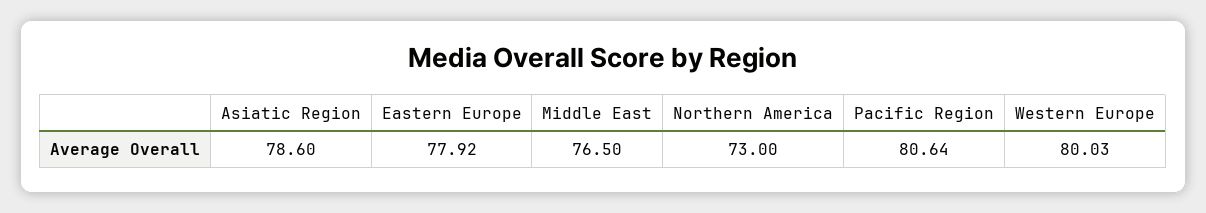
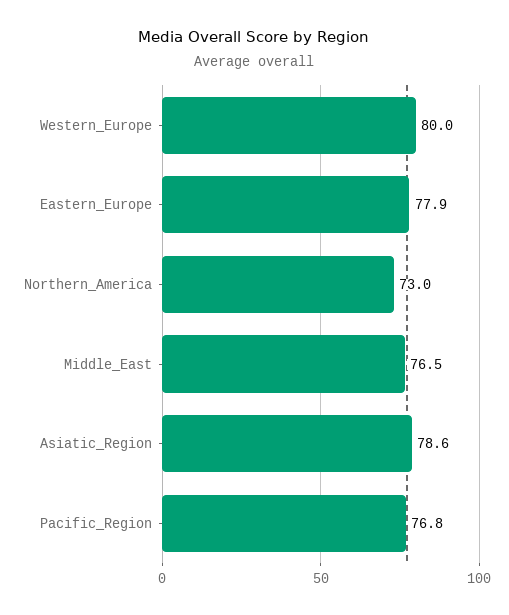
Pacific Region: 80.64 -> 76.8

